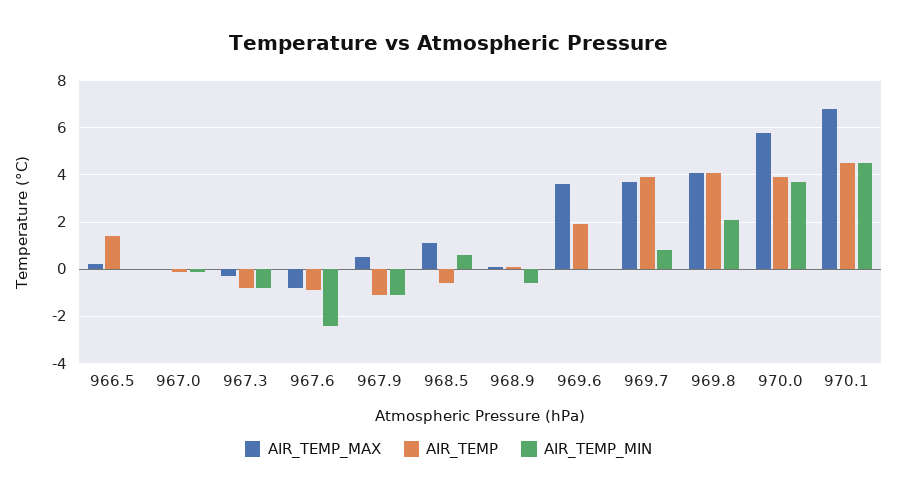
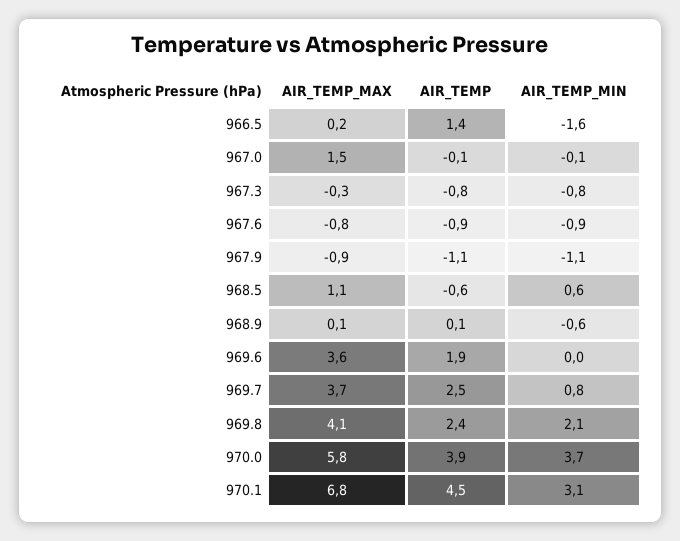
AIR_TEMP_MIN, 966.5: 0 -> -1.6
AIR_TEMP_MAX, 967.0: 0 -> 1.5
AIR_TEMP_MIN, 967.6: -2.5 -> -0.9
AIR_TEMP_MAX, 967.9: 0.5 -> -0.9
AIR_TEMP, 969.7: 4 -> 2.5
AIR_TEMP, 969.8: 4 -> 2.4
AIR_TEMP_MIN, 970.1: 4.5 -> 3.1

